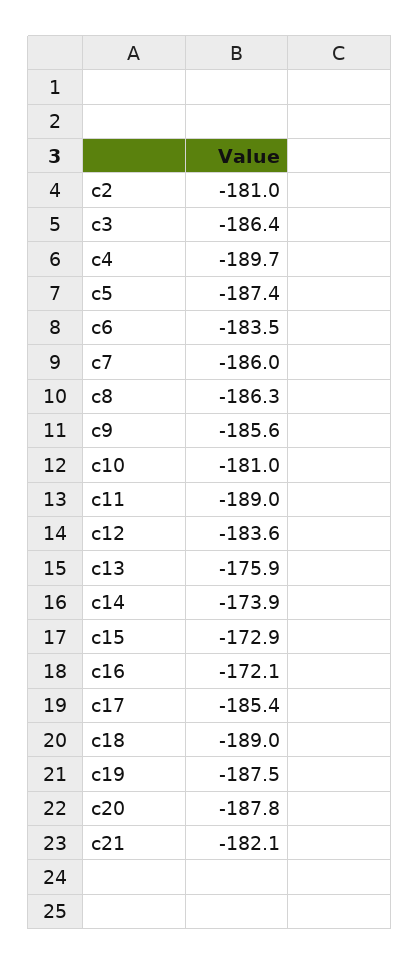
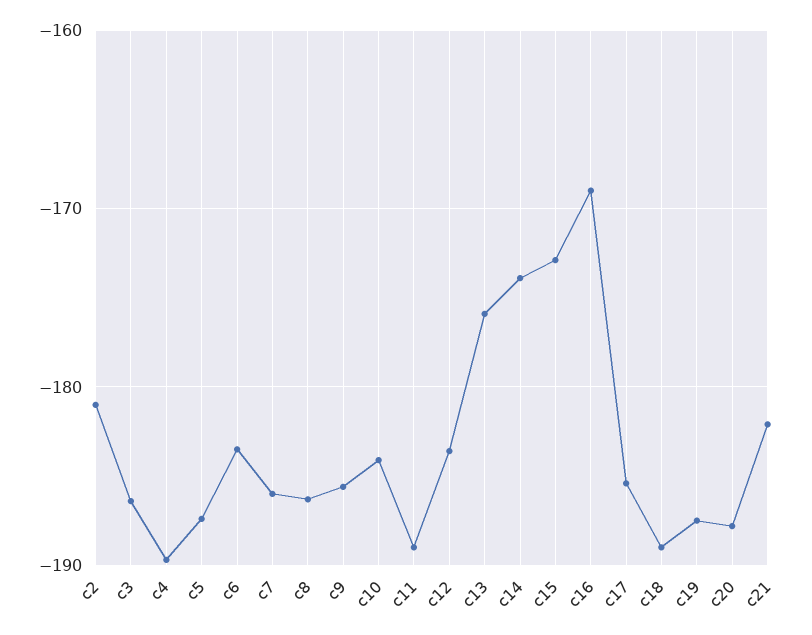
c10: -181 -> -184
c16: -172.1 -> -169

